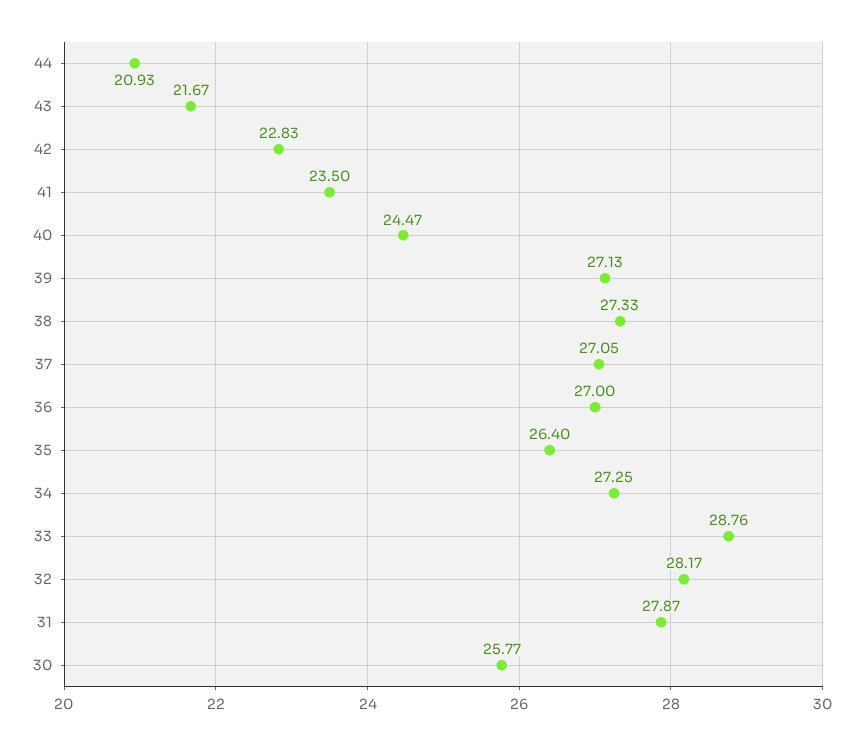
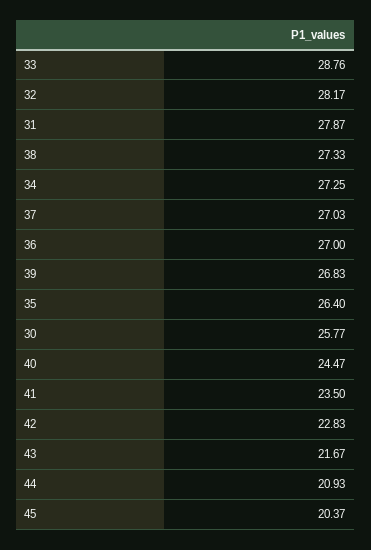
39: 27.13 -> 26.83
37: 27.05 -> 27.03
45: none -> 20.37

